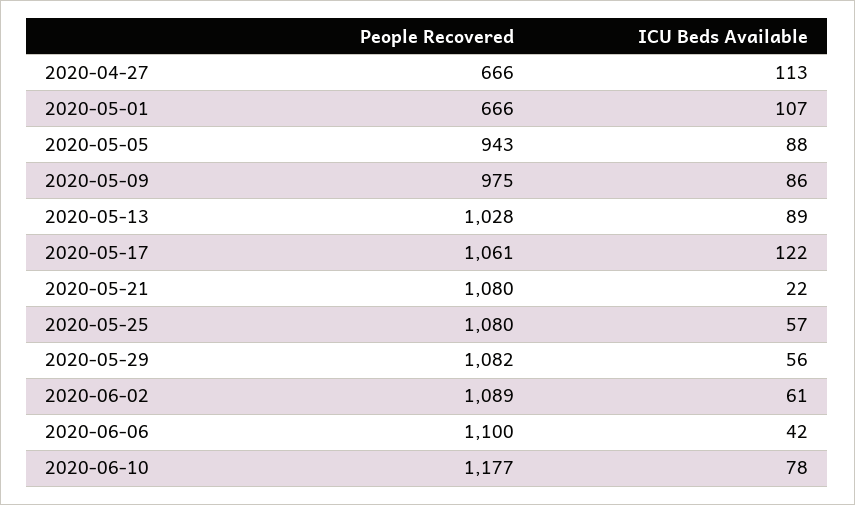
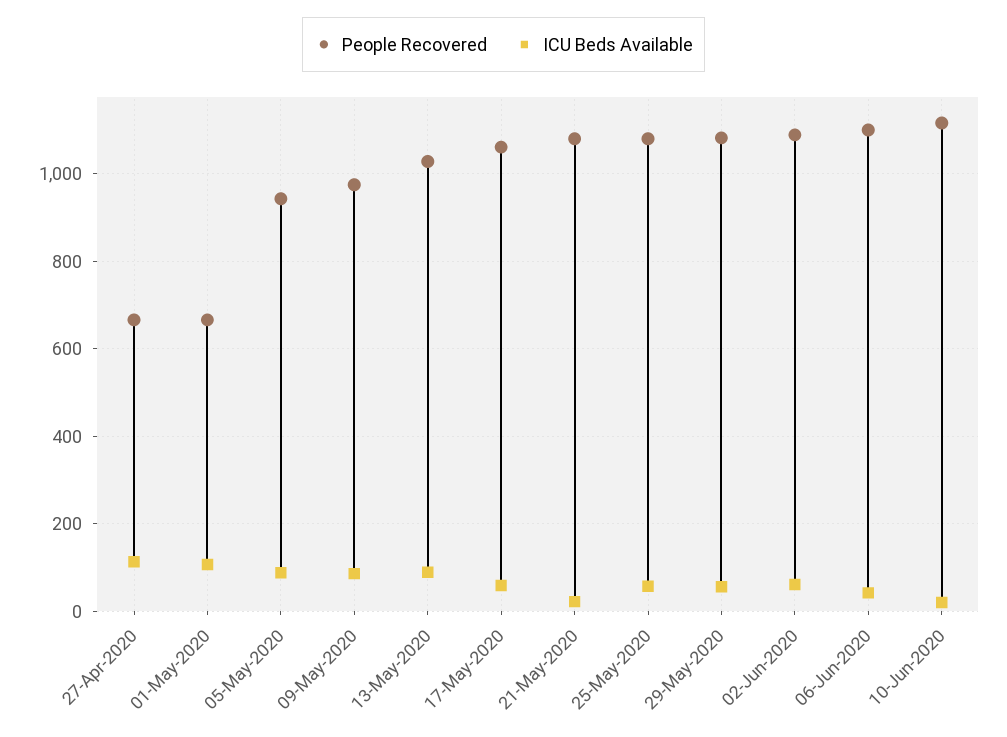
ICU Beds Available, 2020-05-17: 122 -> 60
People Recovered, 2020-06-10: 1177 -> 1120
ICU Beds Available, 2020-06-10: 78 -> 20

